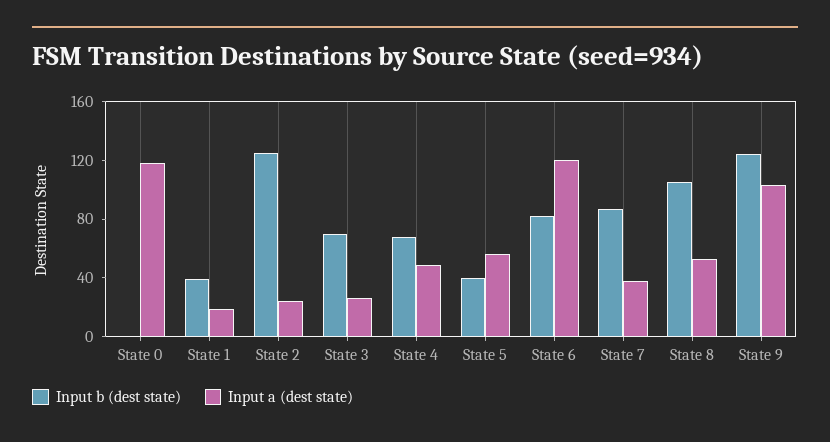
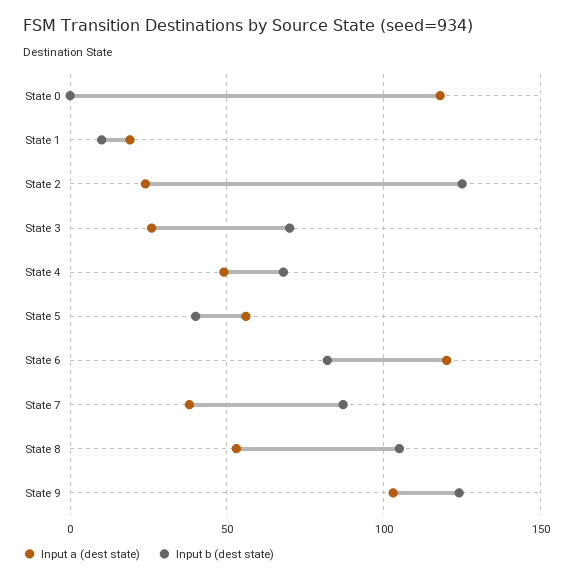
Input b (dest state), State 1: 40 -> 10

